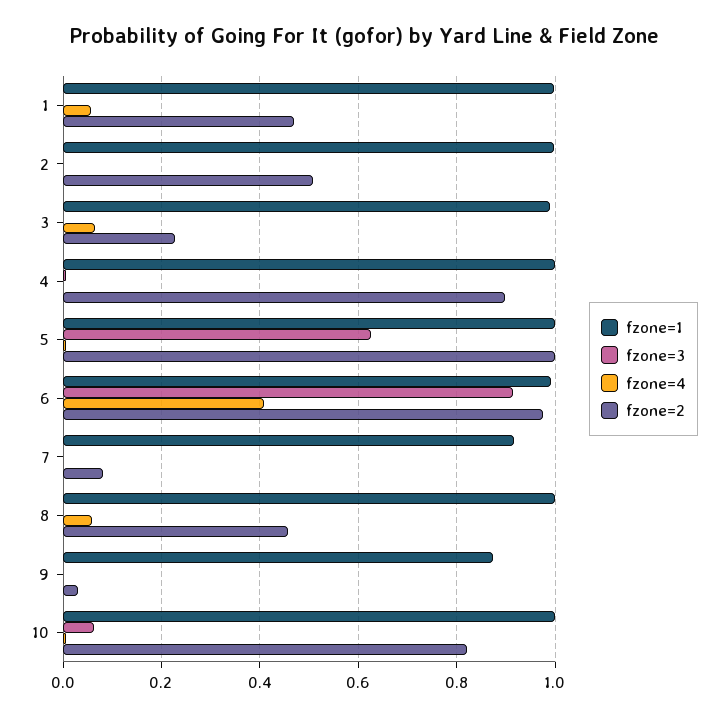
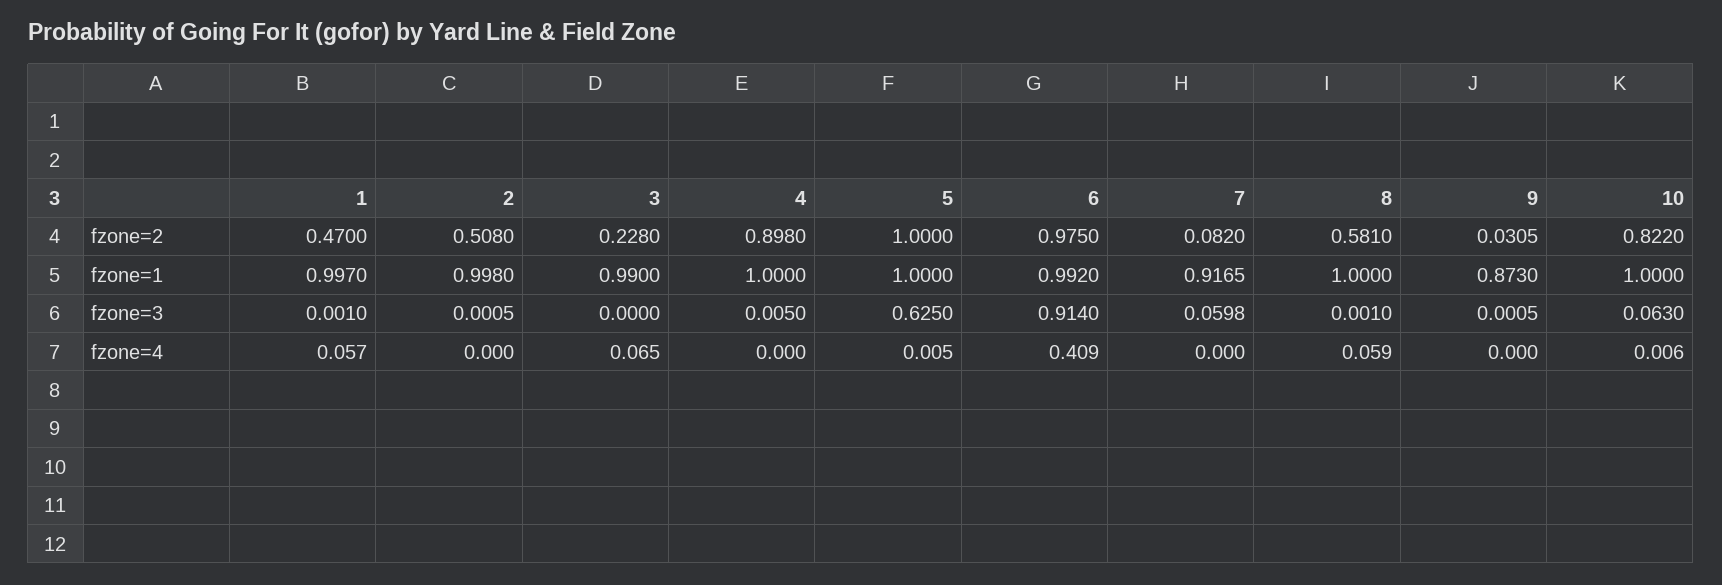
fzone=3, 7: 0 -> 0.0598
fzone=2, 8: 0.46 -> 0.581

